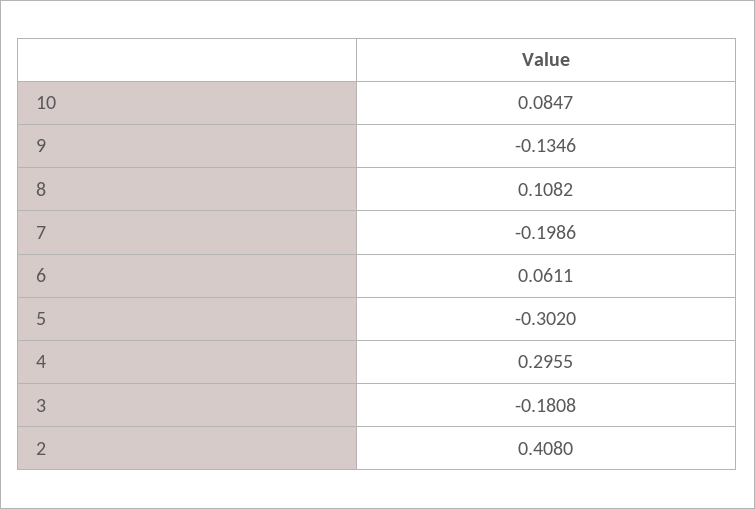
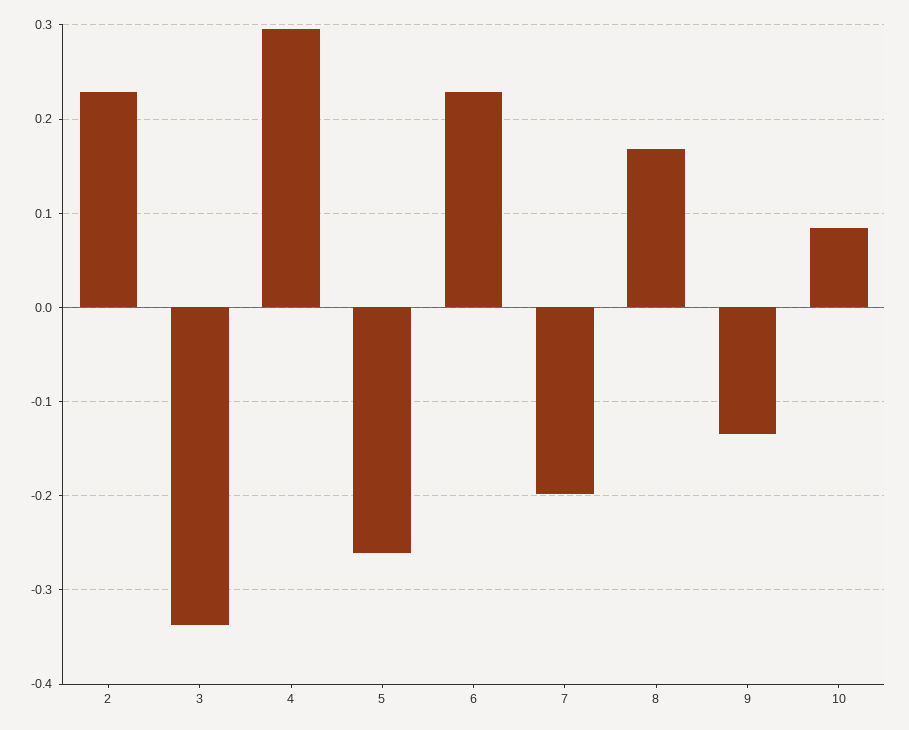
8: 0.1082 -> 0.17
6: 0.0611 -> 0.23
5: -0.302 -> -0.26
3: -0.1808 -> -0.34
2: 0.408 -> 0.23

